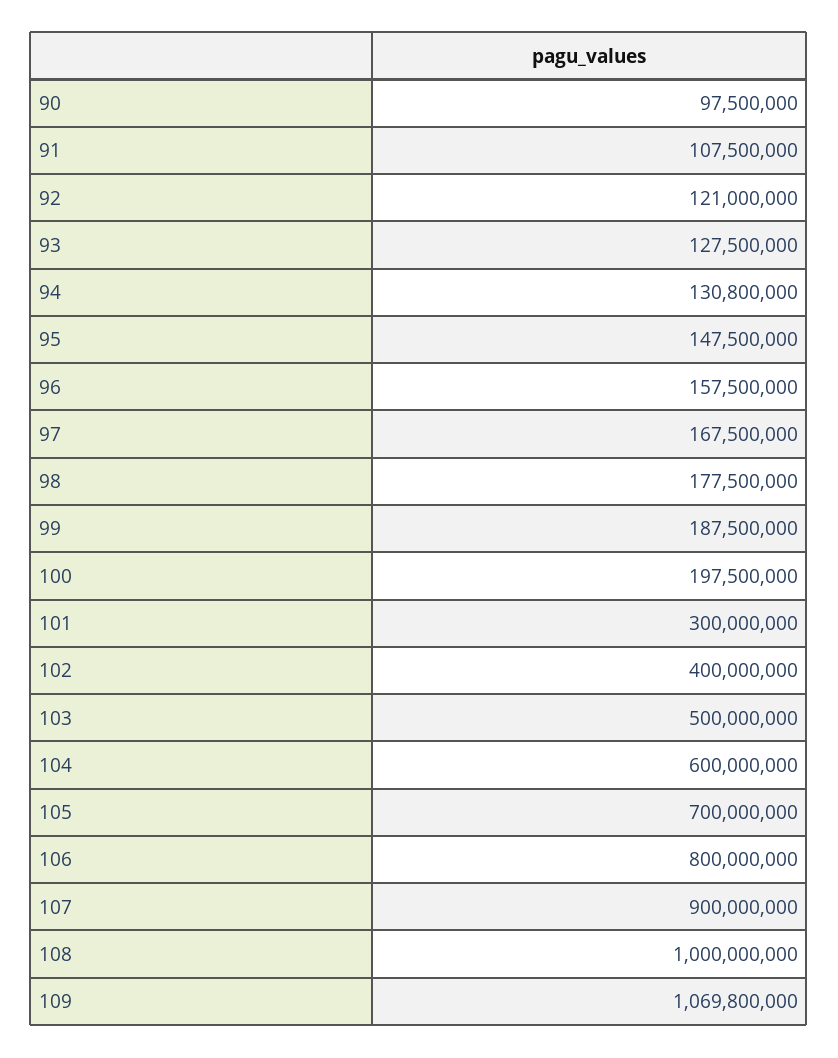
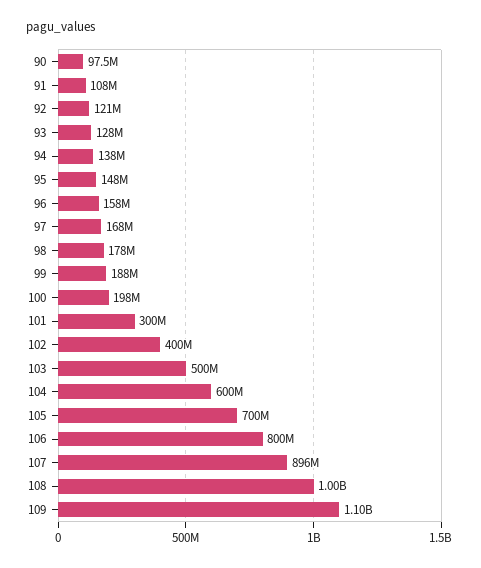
94: 130800000 -> 138000000
107: 900000000 -> 896000000
109: 1069800000 -> 1100000000

